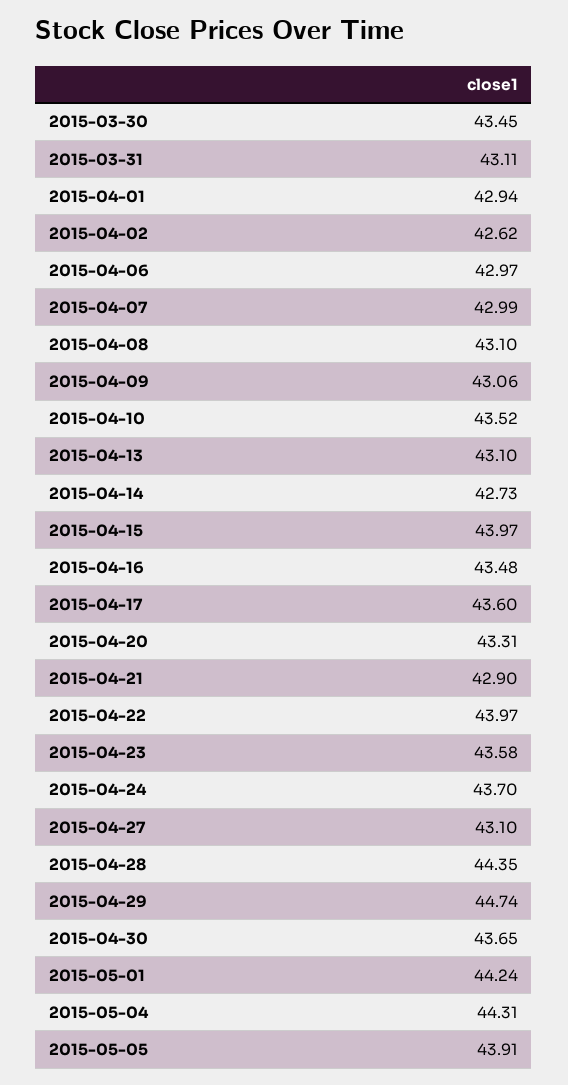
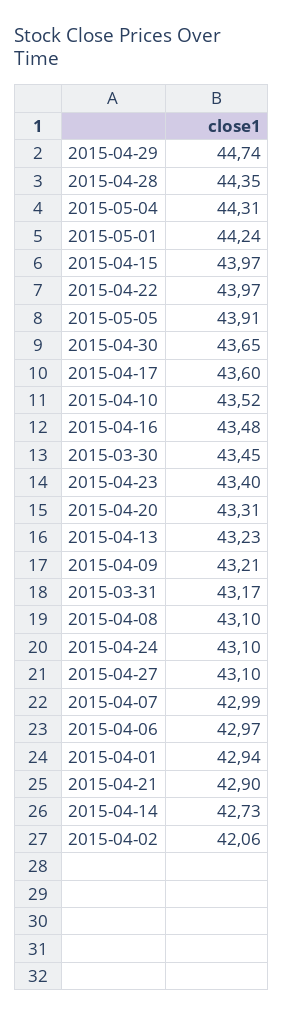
2015-03-31: 43.11 -> 43.17
2015-04-02: 42.62 -> 42.06
2015-04-09: 43.06 -> 43.21
2015-04-13: 43.1 -> 43.23
2015-04-23: 43.58 -> 43.4
2015-04-24: 43.7 -> 43.1

